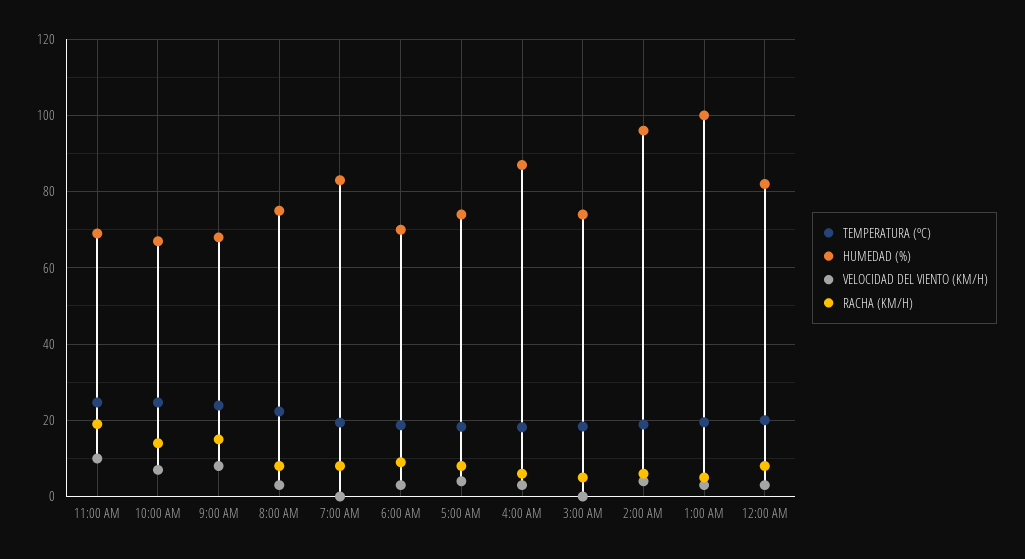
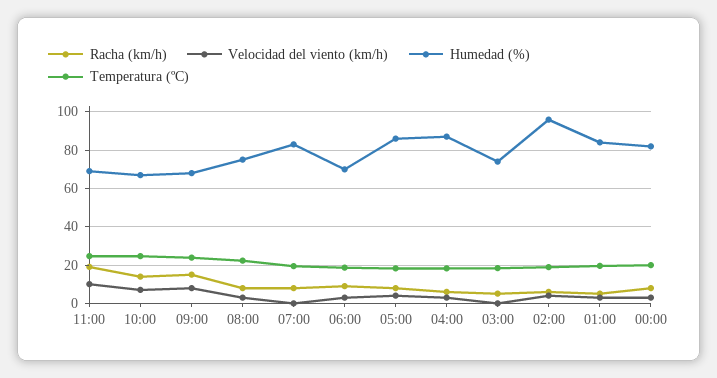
HUMEDAD (%), 5:00 AM: 74 -> 85
HUMEDAD (%), 1:00 AM: 100 -> 85

